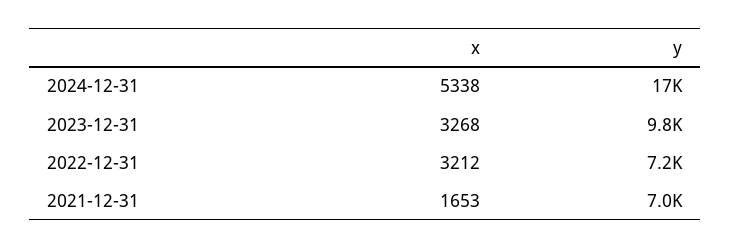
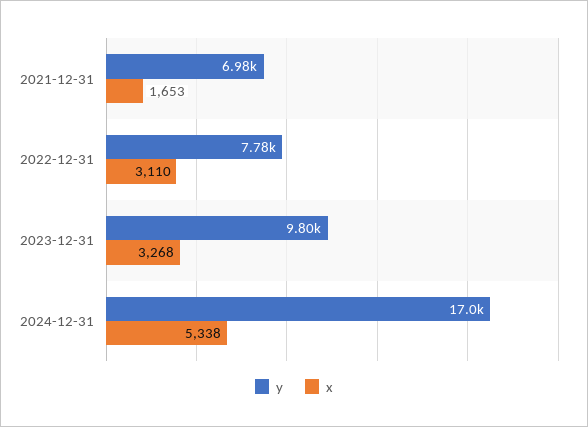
x, 2022-12-31: 3212 -> 3110
y, 2022-12-31: 7200 -> 7780

